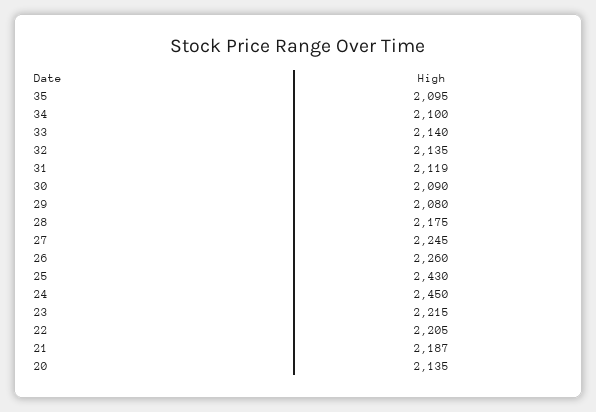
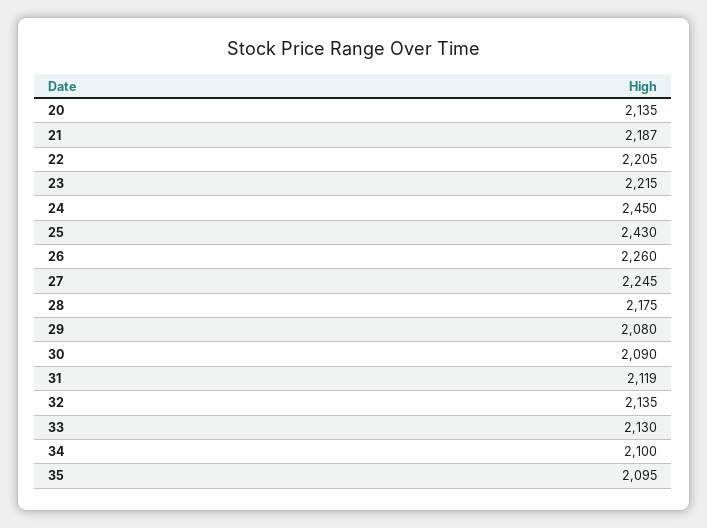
33: 2140 -> 2130

